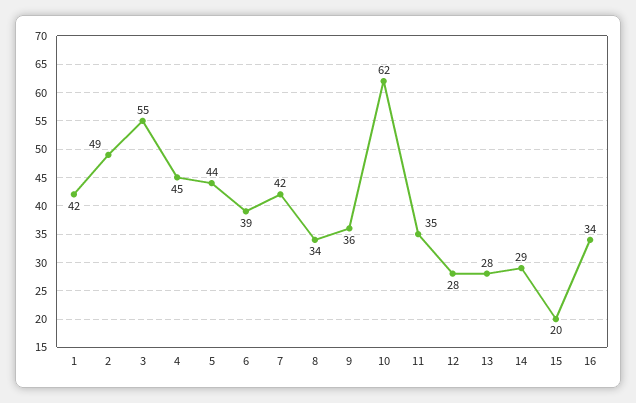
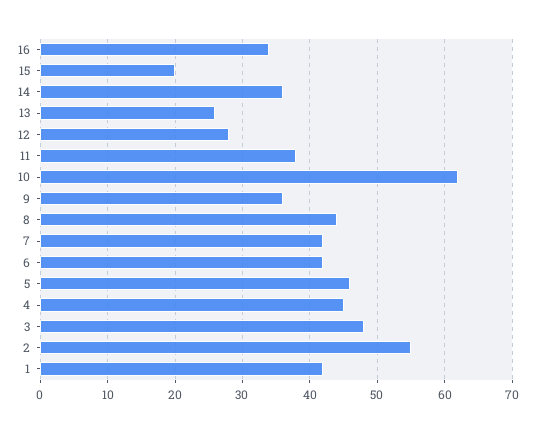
2: 49 -> 55
3: 55 -> 48
5: 44 -> 46
6: 39 -> 42
8: 34 -> 44
11: 35 -> 38
13: 28 -> 26
14: 29 -> 36

